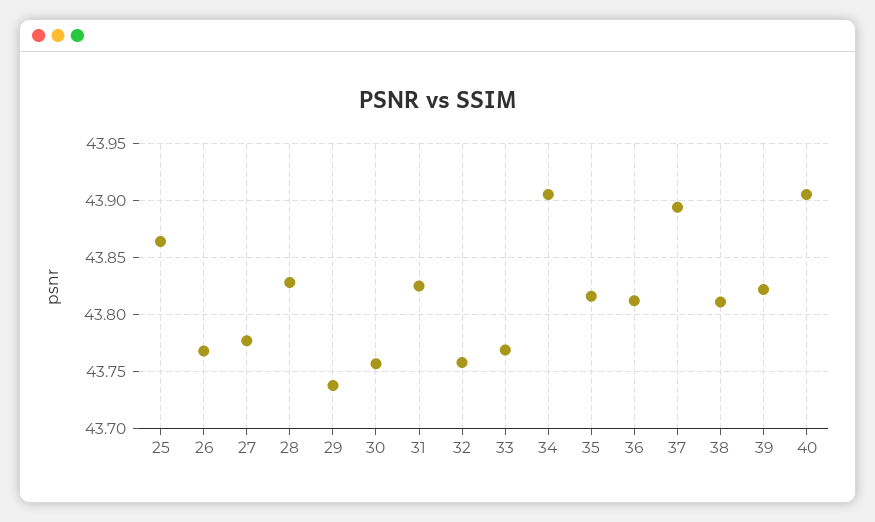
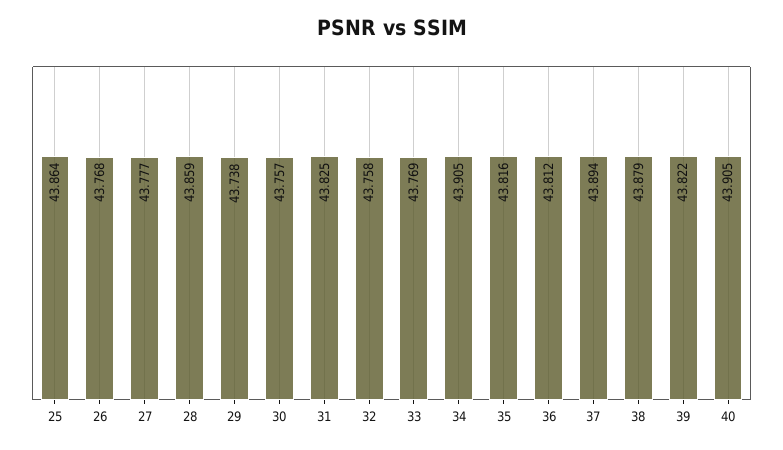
28: 43.83 -> 43.859
38: 43.81 -> 43.879

